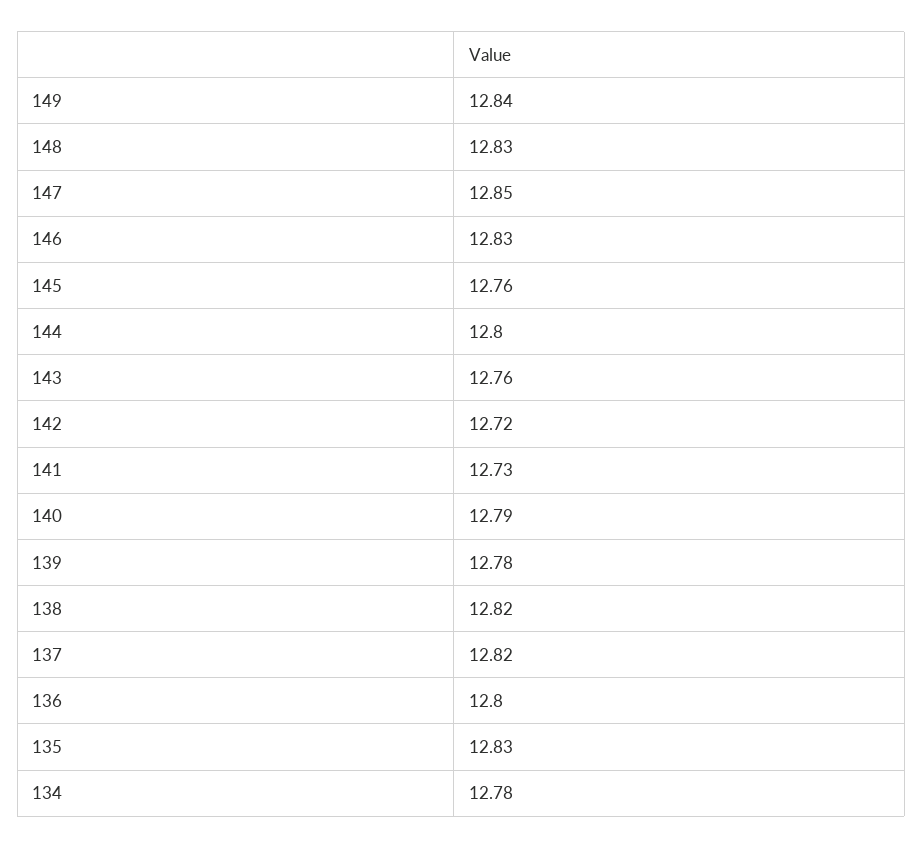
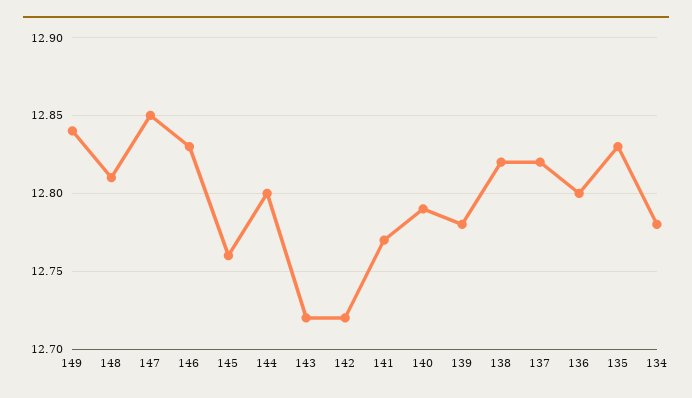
148: 12.83 -> 12.81
143: 12.76 -> 12.72
141: 12.73 -> 12.77

